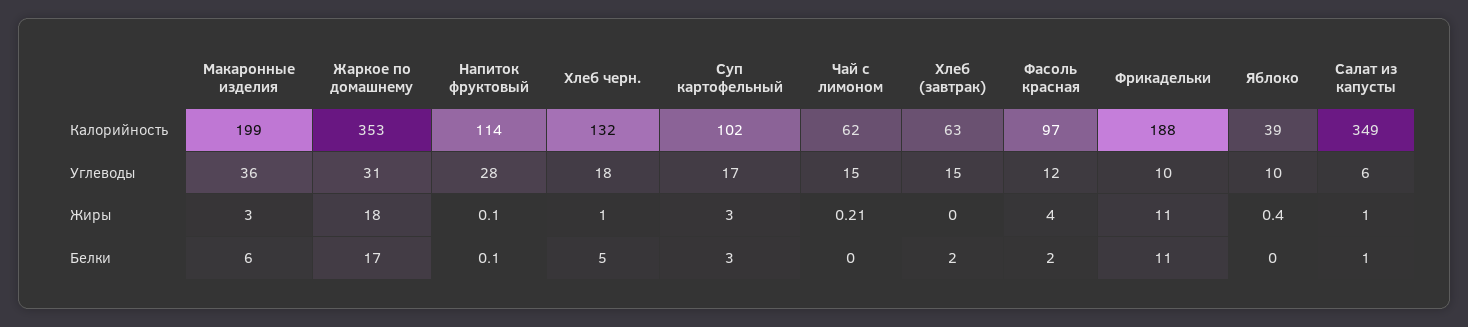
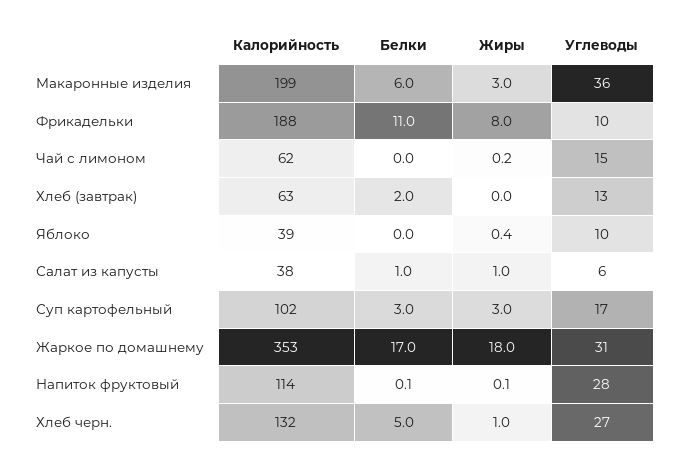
Фасоль красная, Калорийность: 97 -> none
Салат из капусты, Калорийность: 349 -> 38
Хлеб черн., Углеводы: 18 -> 27
Хлеб (завтрак), Углеводы: 15 -> 13
Фасоль красная, Углеводы: 12 -> none
Фасоль красная, Жиры: 4 -> none
Фрикадельки, Жиры: 11 -> 8
Фасоль красная, Белки: 2 -> none

